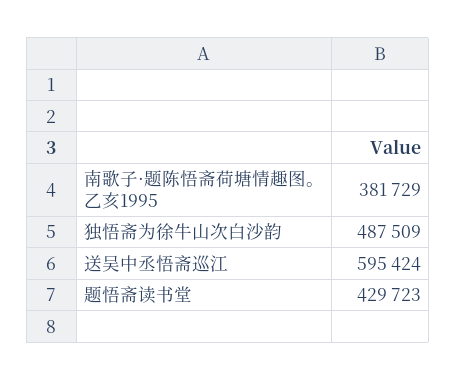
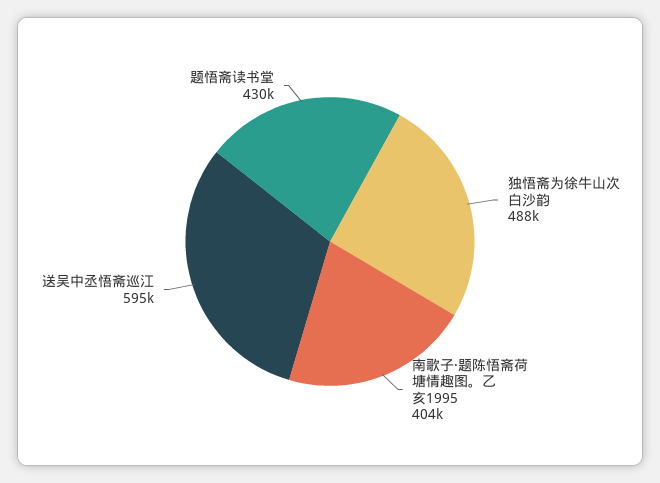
南歌子·题陈悟斋荷塘情趣图。乙亥1995: 381729 -> 404000

